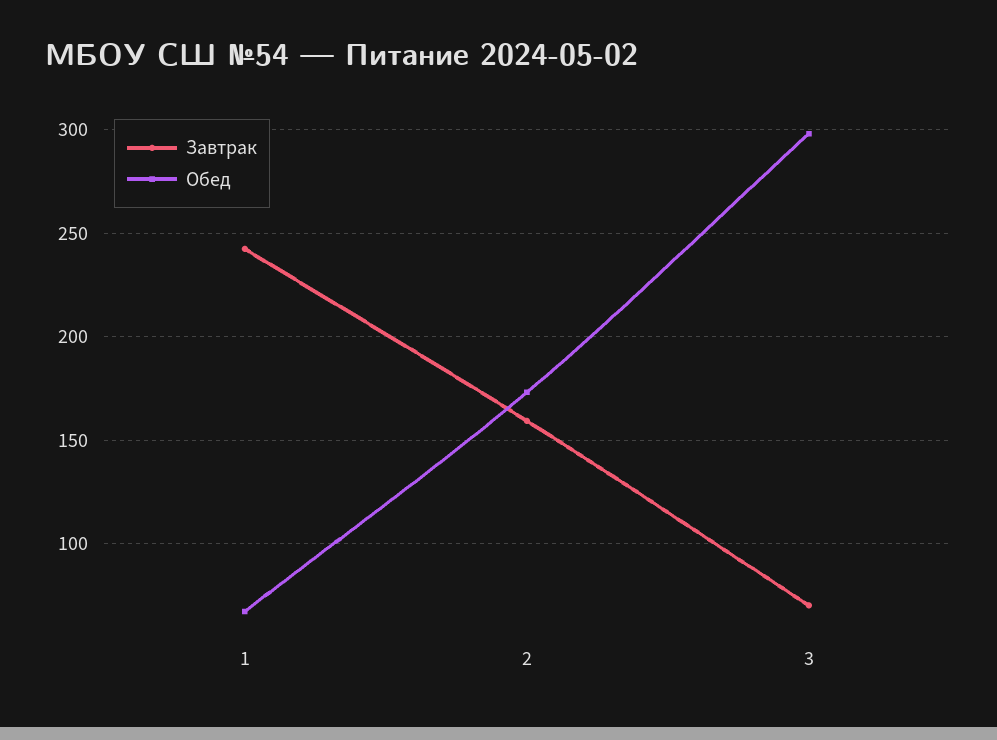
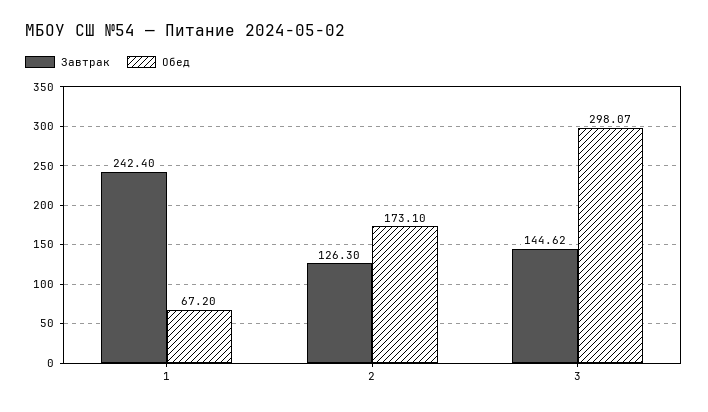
Завтрак, 2: 160 -> 126.3
Завтрак, 3: 70 -> 144.62

